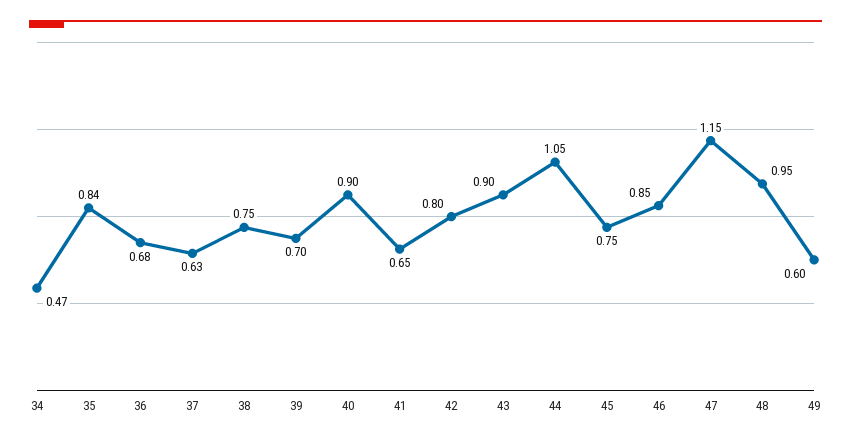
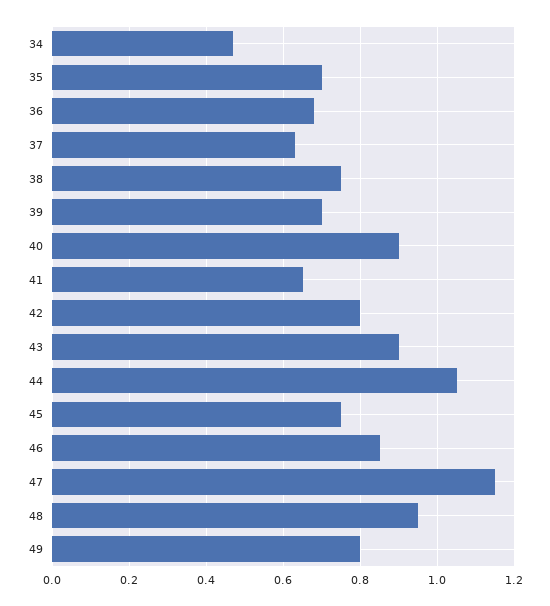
35: 0.84 -> 0.7
49: 0.6 -> 0.8

